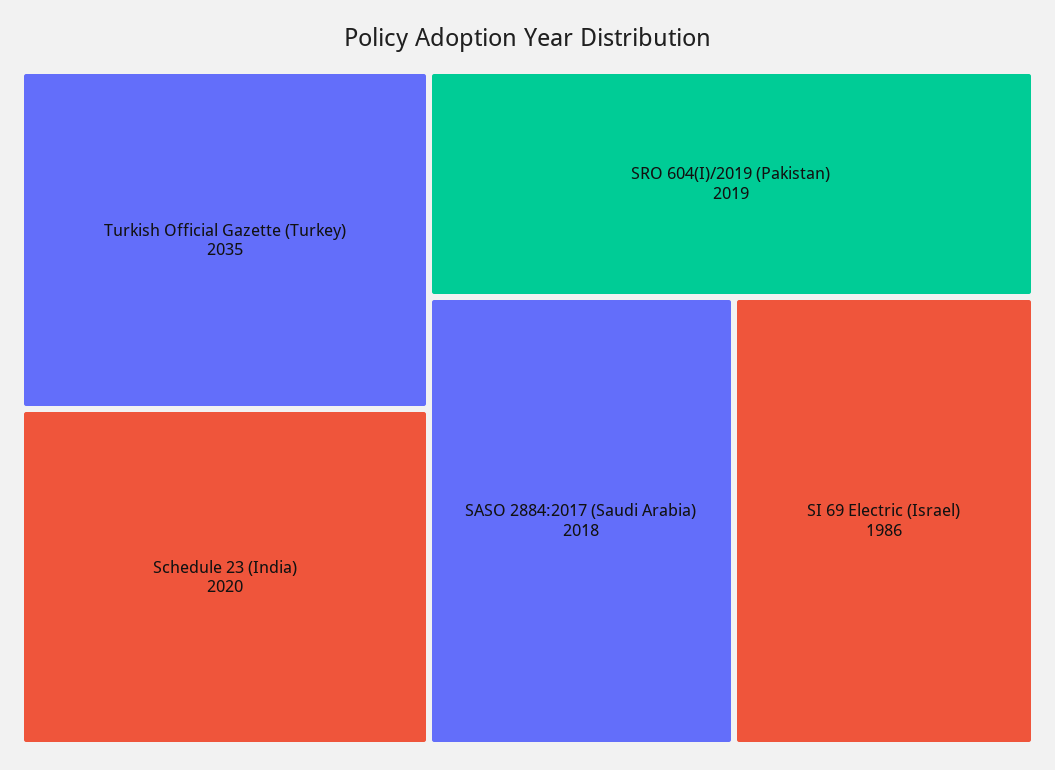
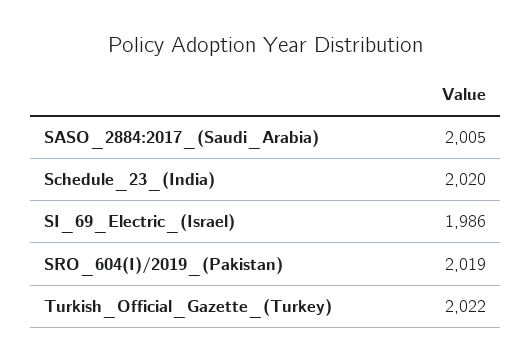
Turkish Official Gazette (Turkey): 2035 -> 2022
SASO 2884:2017 (Saudi Arabia): 2018 -> 2005

